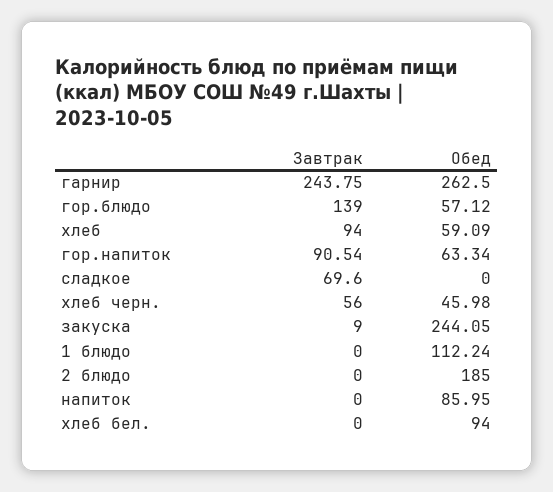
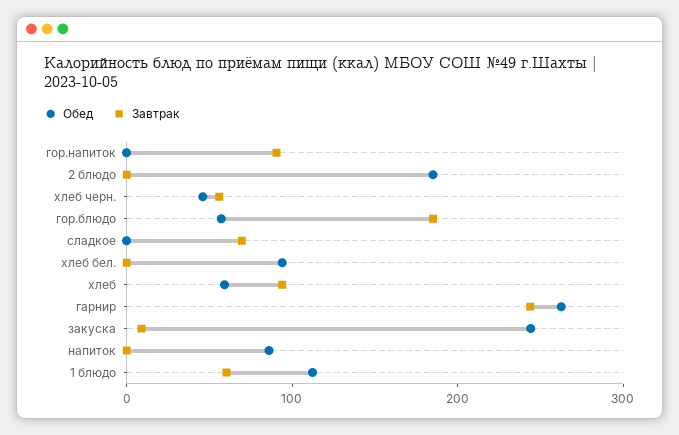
Завтрак, гор.блюдо: 139 -> 180
Обед, гор.напиток: 63.34 -> 0
Завтрак, 1 блюдо: 0 -> 60

